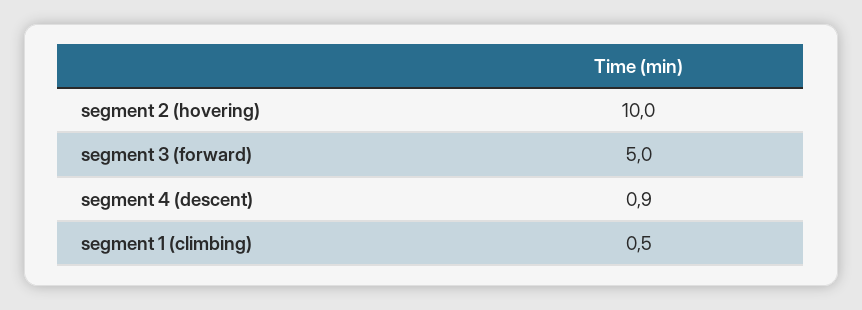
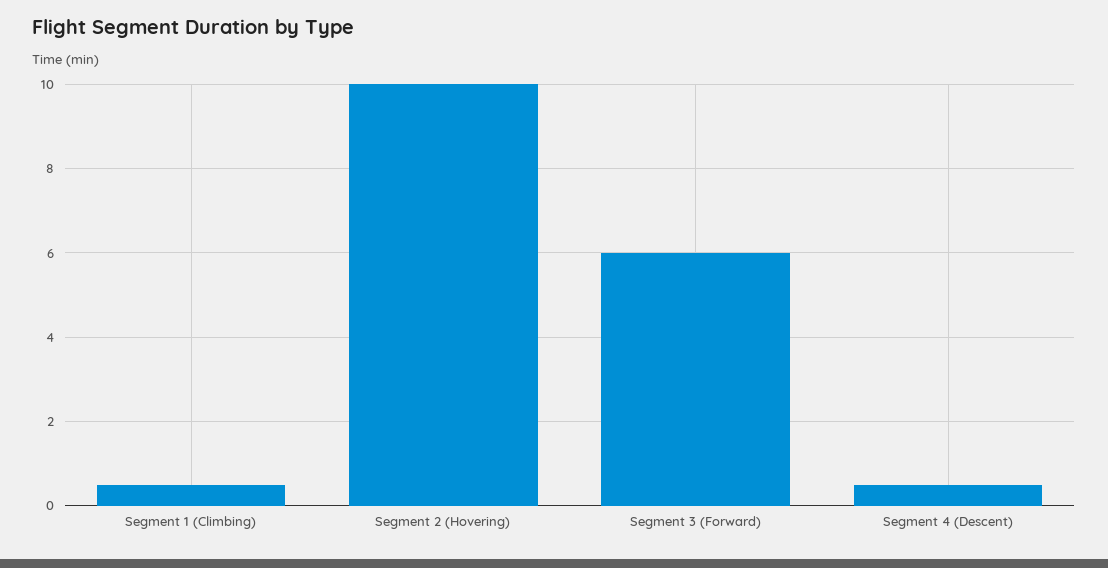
segment 3 (forward): 5 -> 6
segment 4 (descent): 0.9 -> 0.5

